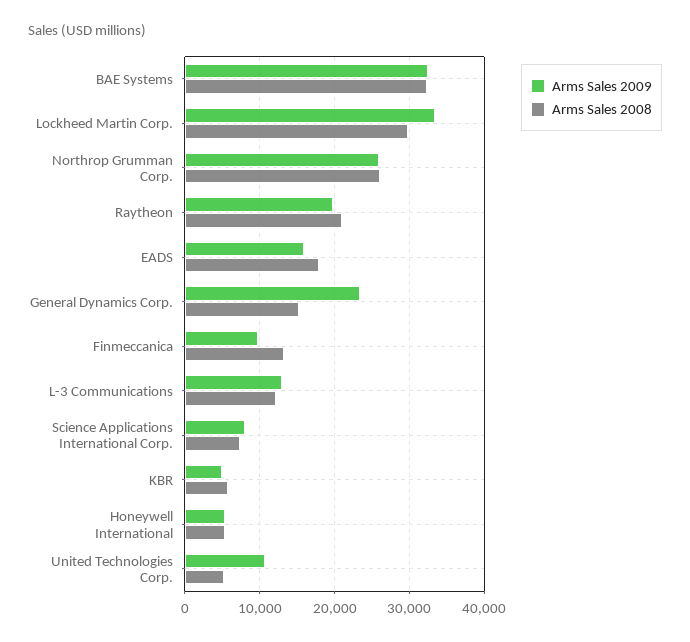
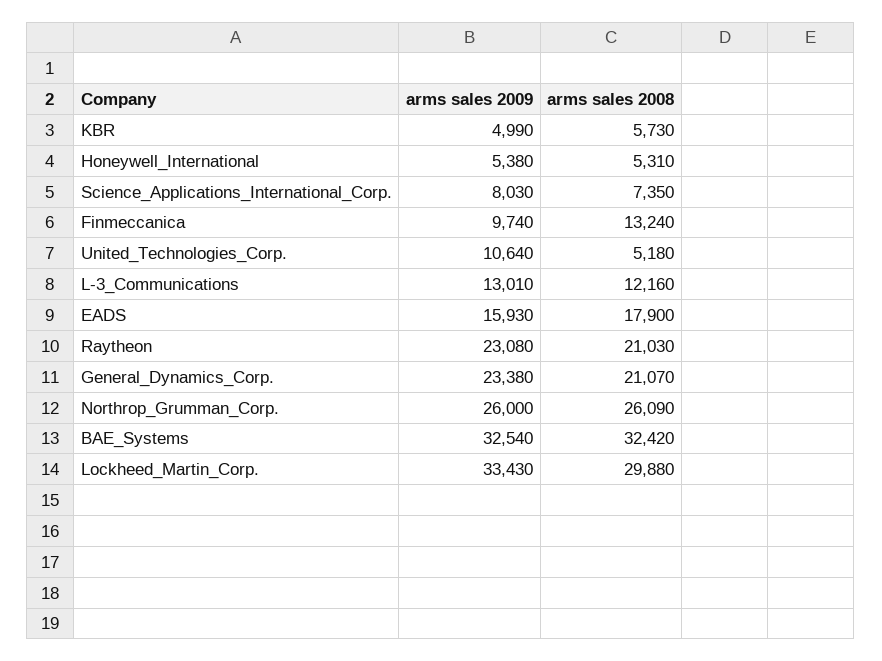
Arms Sales 2009, Raytheon: 20000 -> 23080
Arms Sales 2008, General Dynamics Corp.: 15000 -> 21070

